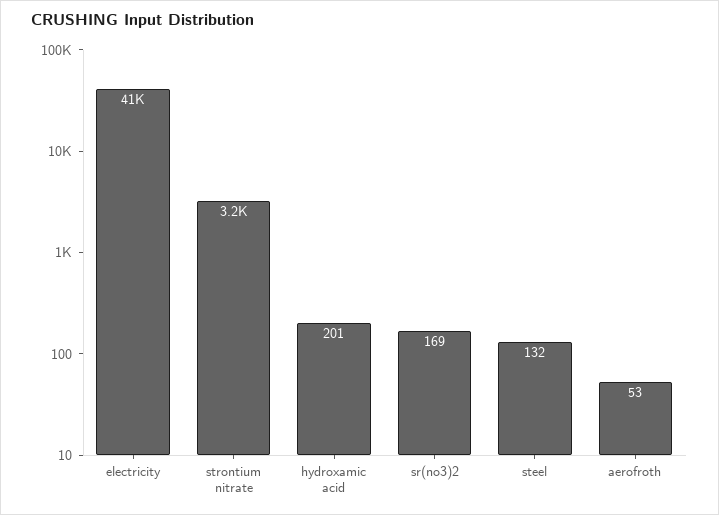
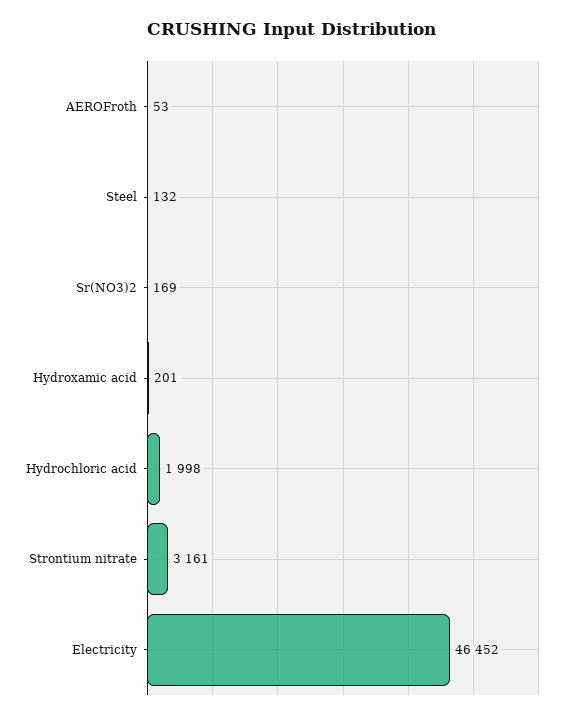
electricity: 41000 -> 46452
Hydrochloric acid: none -> 1998

